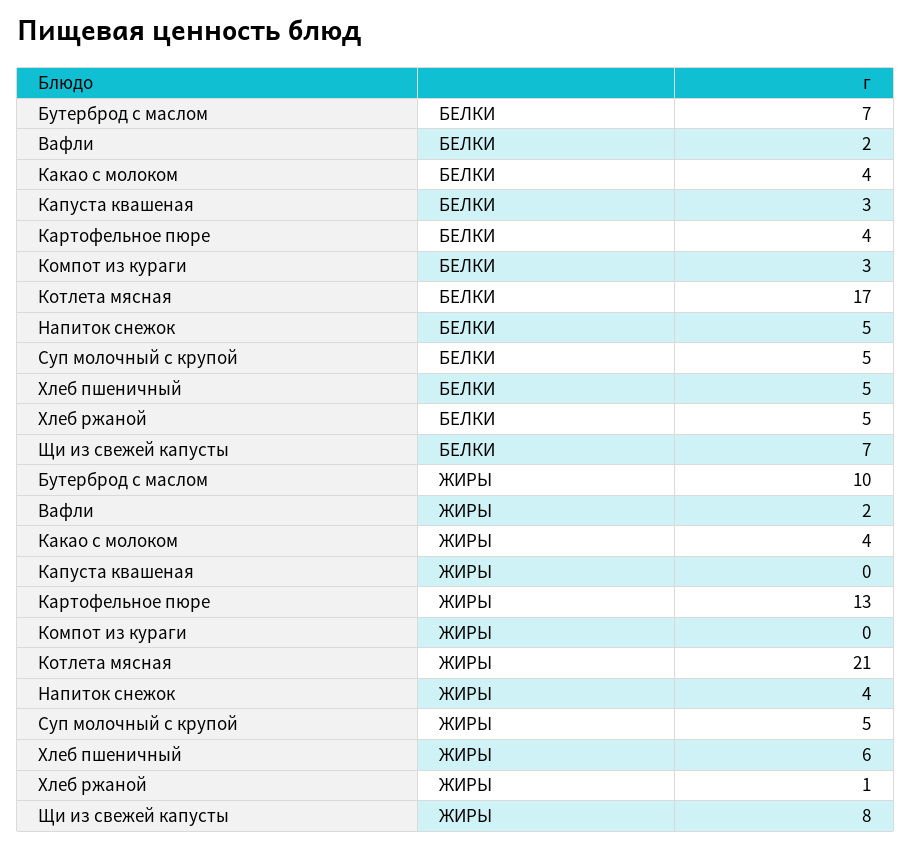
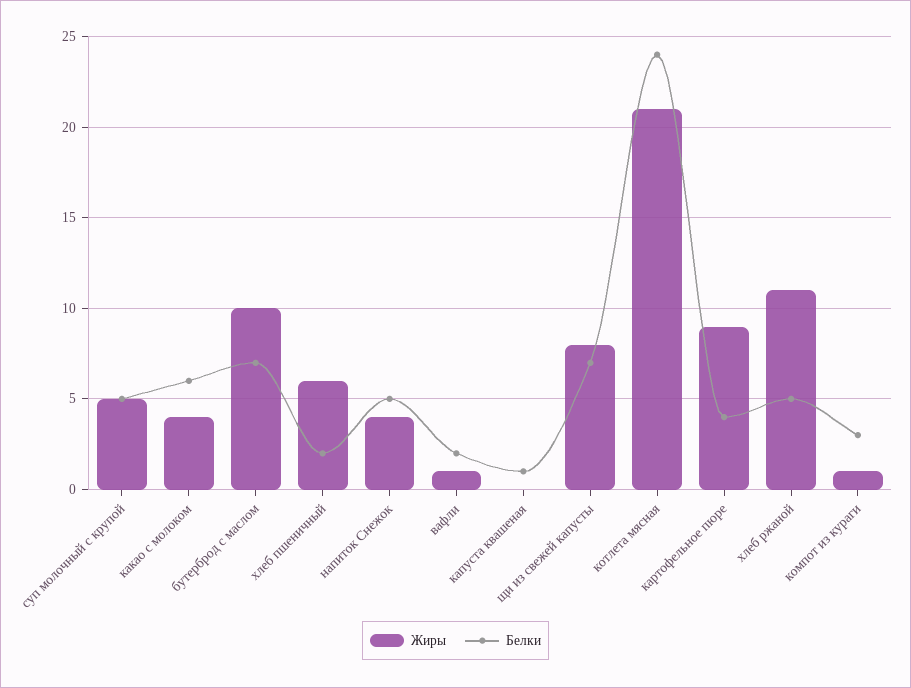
БЕЛКИ, Какао с молоком: 4 -> 6
БЕЛКИ, Капуста квашеная: 3 -> 1
БЕЛКИ, Котлета мясная: 17 -> 24
БЕЛКИ, Хлеб пшеничный: 5 -> 2
ЖИРЫ, Вафли: 2 -> 1
ЖИРЫ, Картофельное пюре: 13 -> 9
ЖИРЫ, Компот из кураги: 0 -> 1
ЖИРЫ, Хлеб ржаной: 1 -> 11

